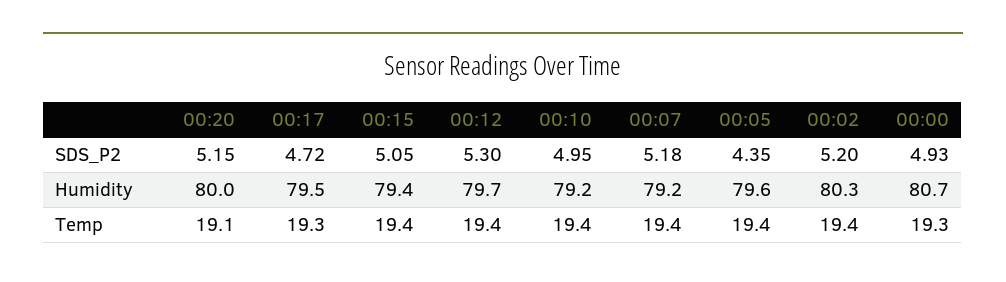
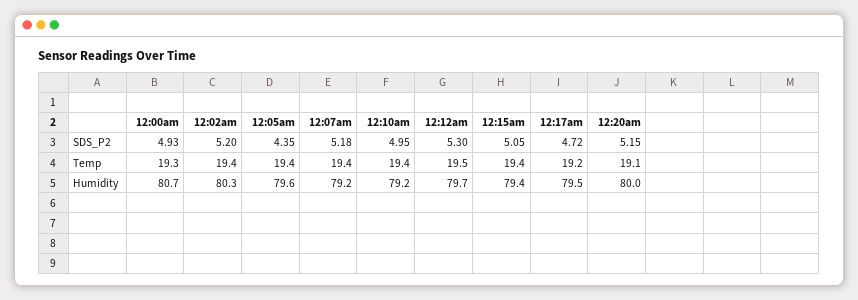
00:17, Temp: 19.3 -> 19.2
00:12, Temp: 19.4 -> 19.5

